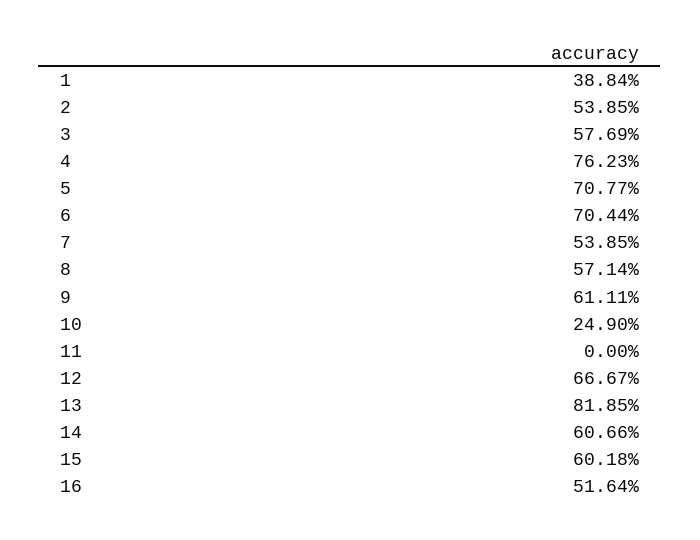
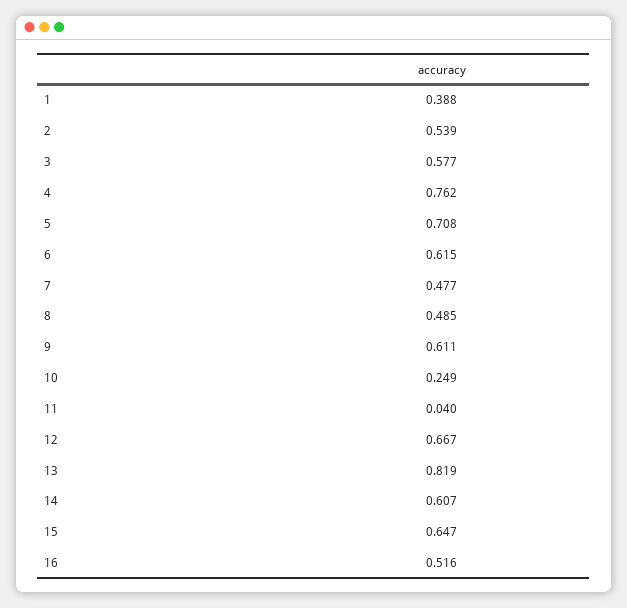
6: 0.7044 -> 0.615
7: 0.5385 -> 0.477
8: 0.5714 -> 0.485
11: 0 -> 0.04
15: 0.6018 -> 0.647

